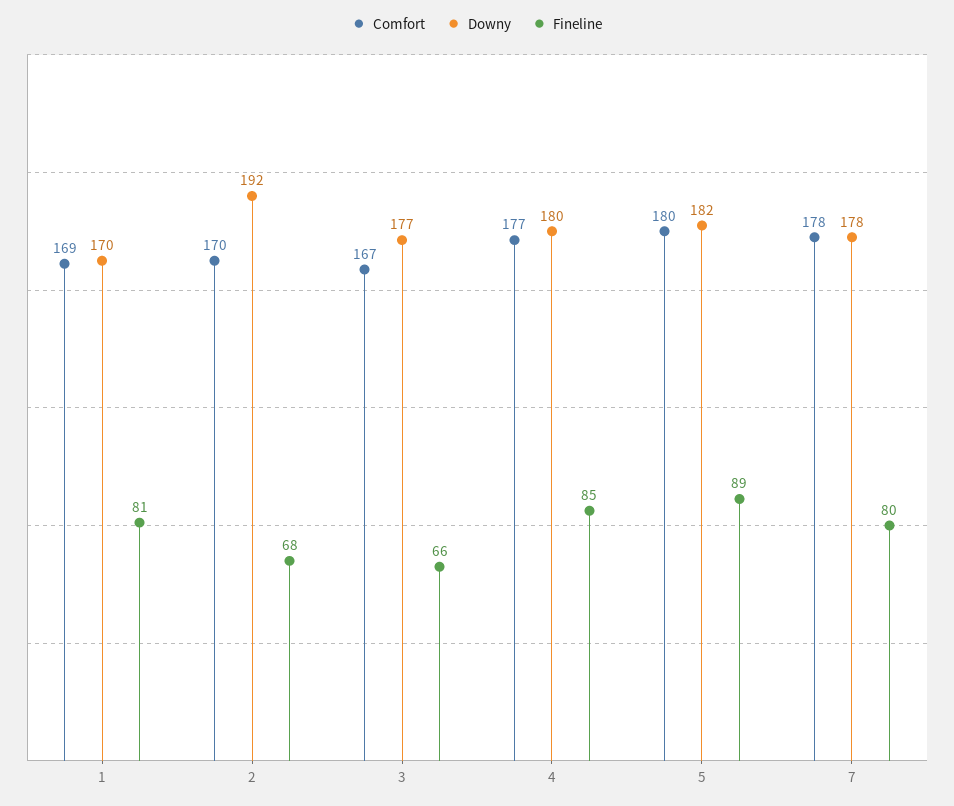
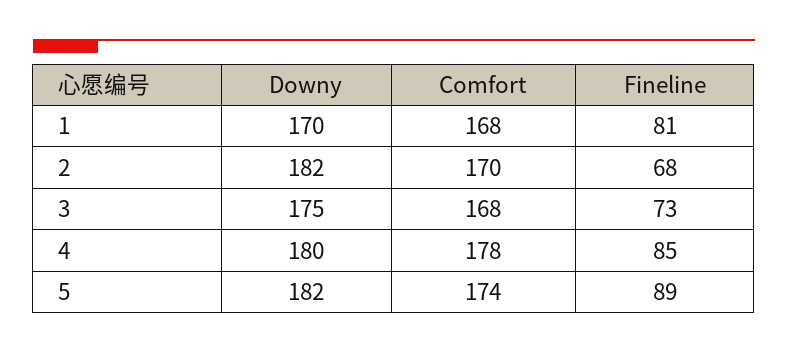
Comfort, 1: 169 -> 168
Downy, 2: 192 -> 182
Comfort, 3: 167 -> 168
Downy, 3: 177 -> 175
Fineline, 3: 66 -> 73
Comfort, 4: 177 -> 178
Comfort, 5: 180 -> 174
Comfort, 7: 178 -> none
Downy, 7: 178 -> none
Fineline, 7: 80 -> none

